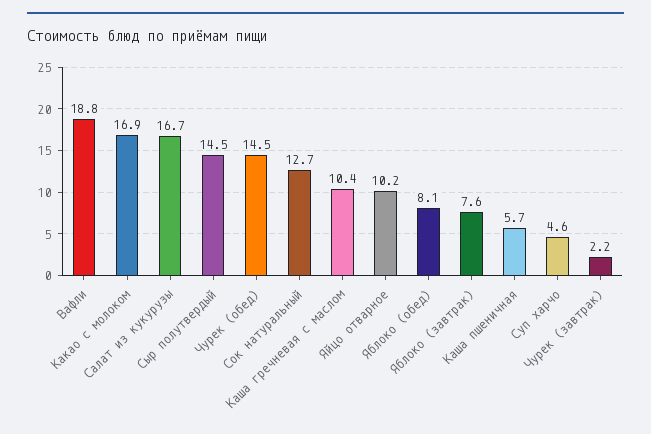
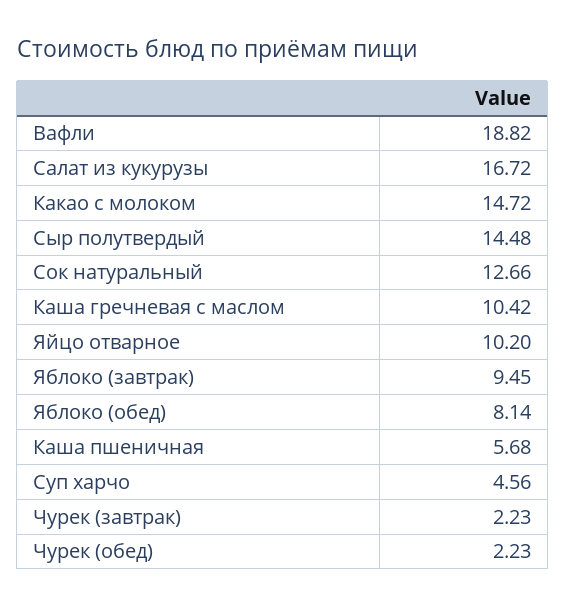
Какао с молоком: 16.9 -> 14.72
Чурек (обед): 14.5 -> 2.23
Яблоко (завтрак): 7.6 -> 9.45

